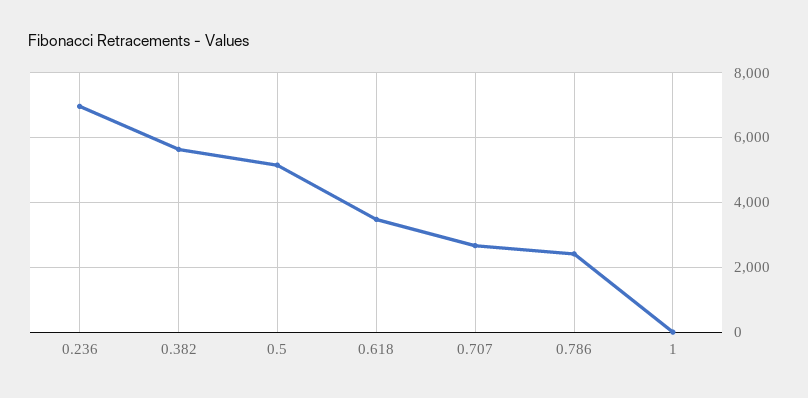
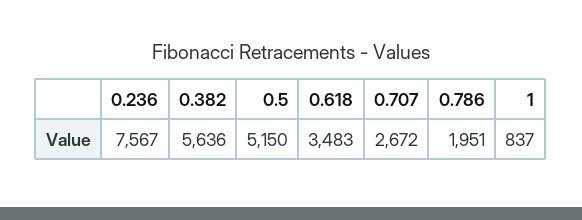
0.236: 7000 -> 7567
0.786: 2400 -> 1951
1: 0 -> 837

